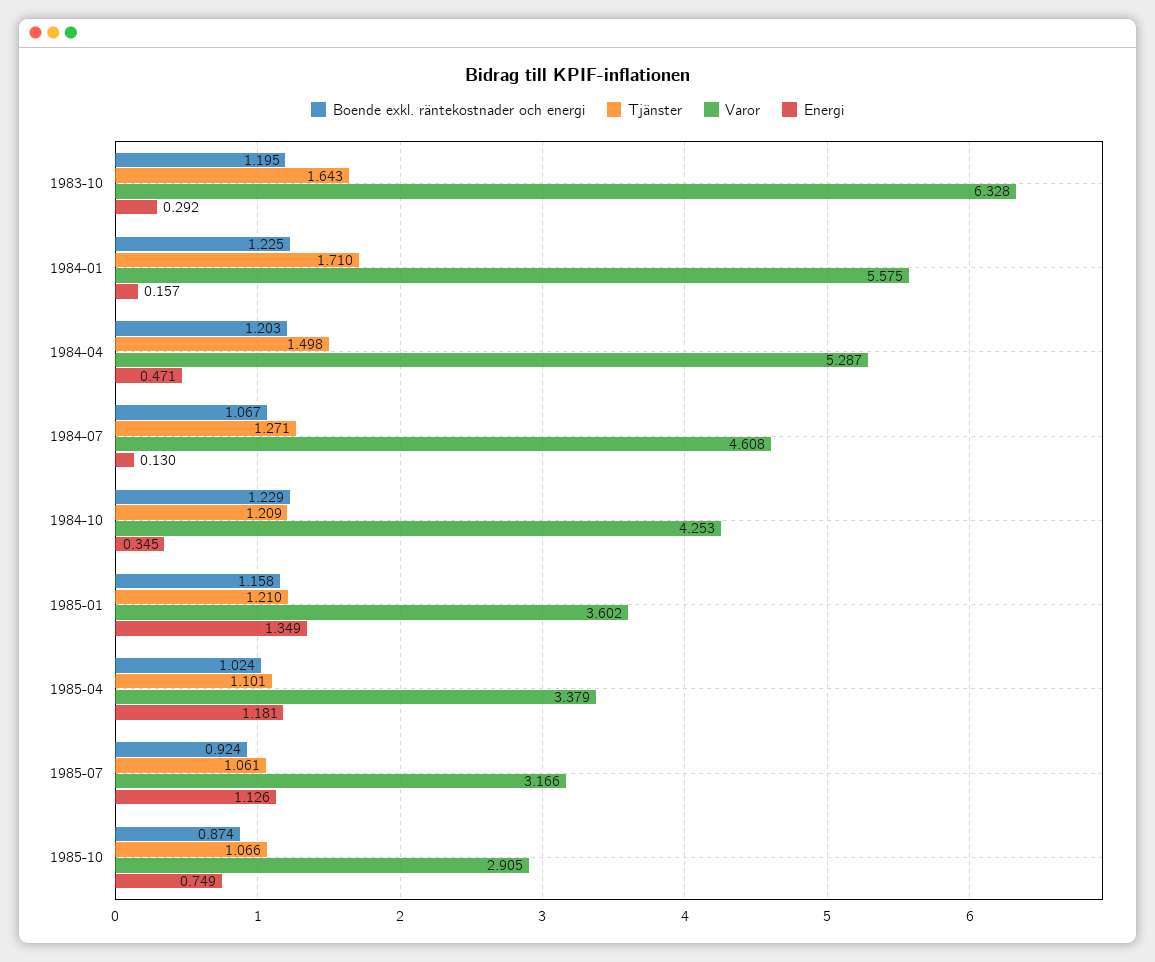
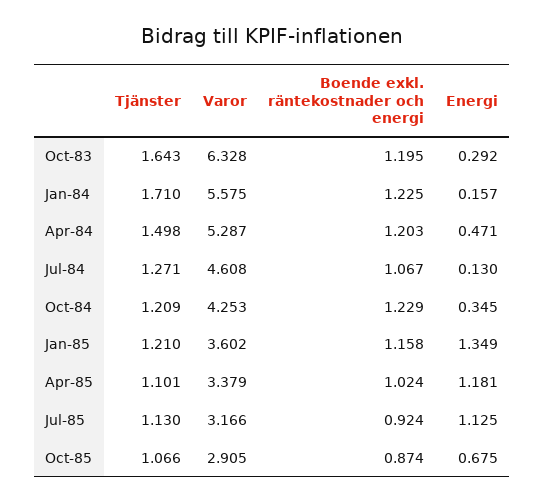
Tjänster, 1985-07: 1.061 -> 1.13
Energi, 1985-07: 1.126 -> 1.125
Energi, 1985-10: 0.749 -> 0.675

